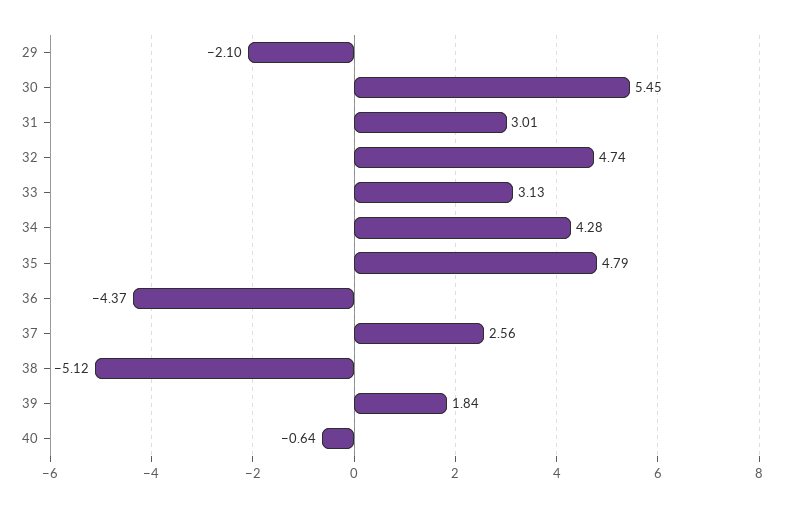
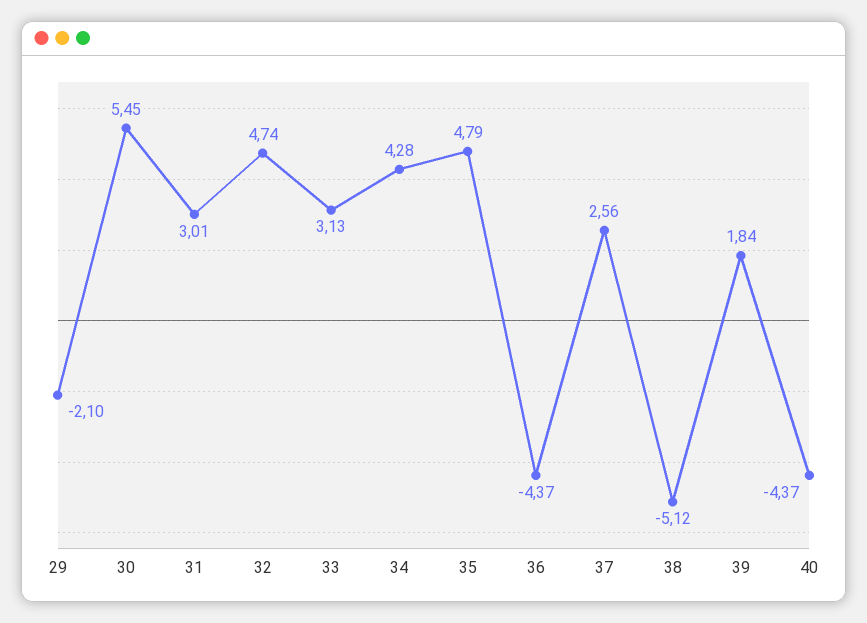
40: -0.64 -> -4.37

